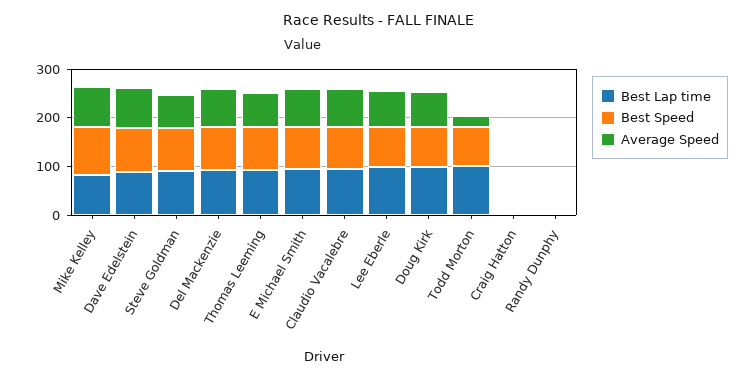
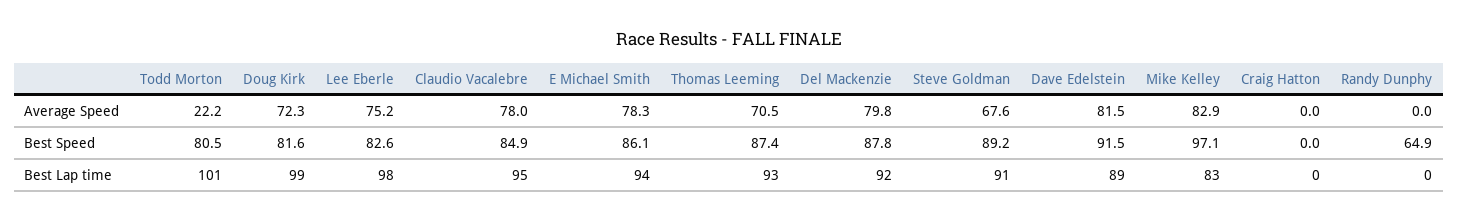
Best Speed, Randy Dunphy: 0 -> 64.9

